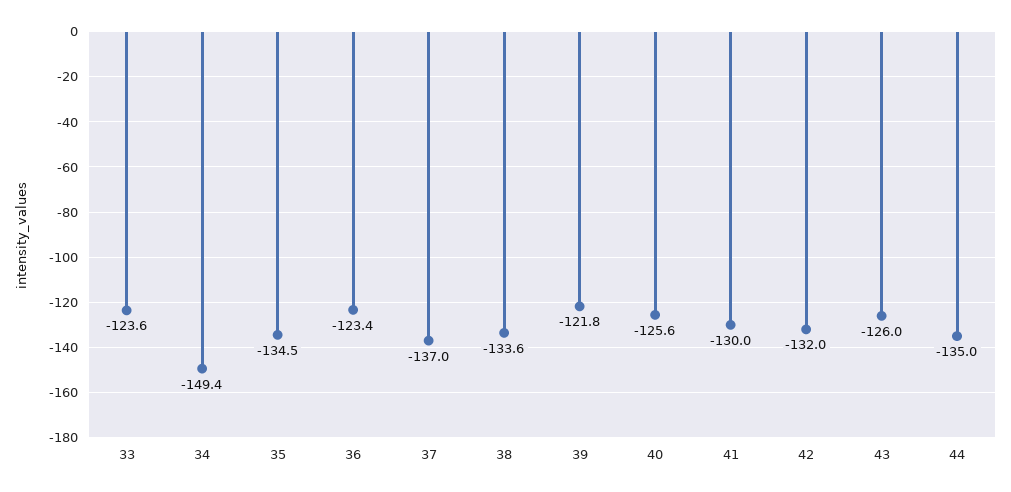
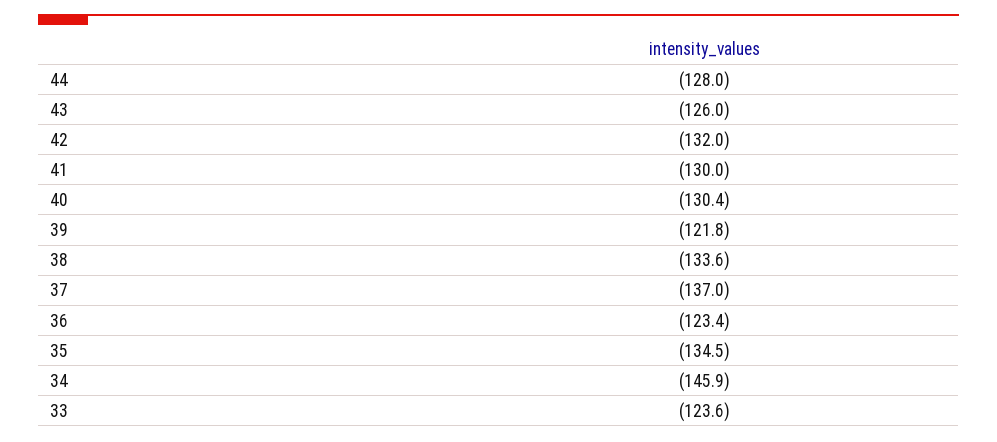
34: -149.4 -> -145.9
40: -125.6 -> -130.4
44: -135 -> -128

